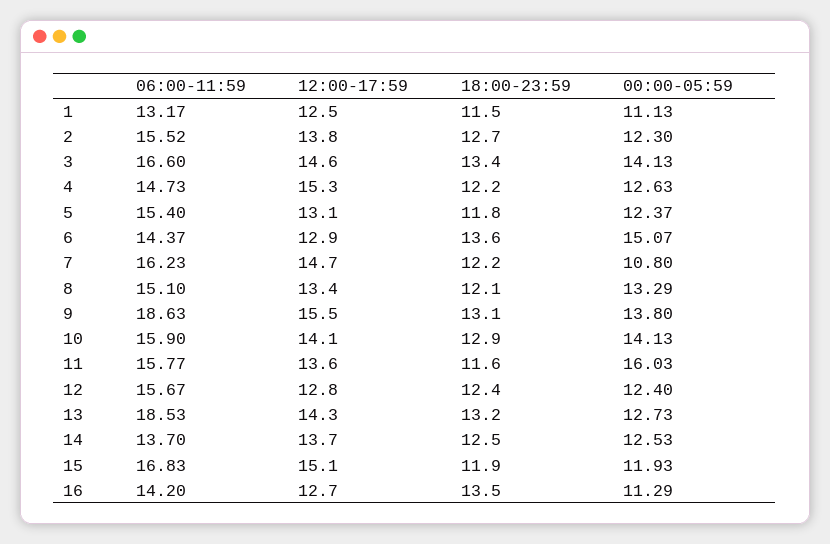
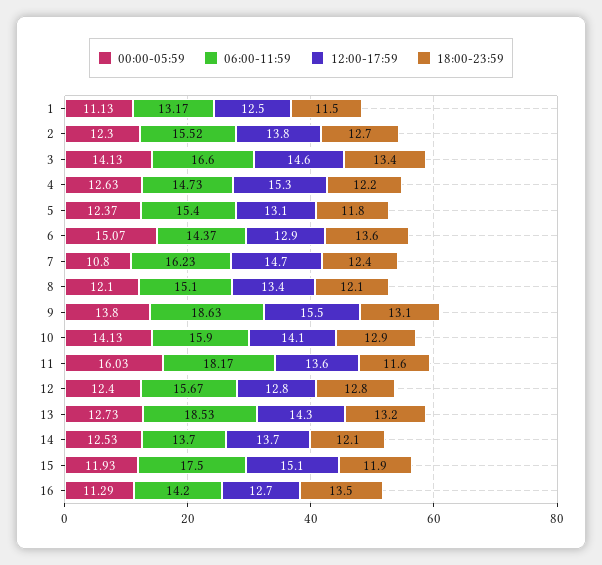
18:00-23:59, 7: 12.2 -> 12.4
00:00-05:59, 8: 13.29 -> 12.1
06:00-11:59, 11: 15.77 -> 18.17
18:00-23:59, 12: 12.4 -> 12.8
18:00-23:59, 14: 12.5 -> 12.1
06:00-11:59, 15: 16.83 -> 17.5

